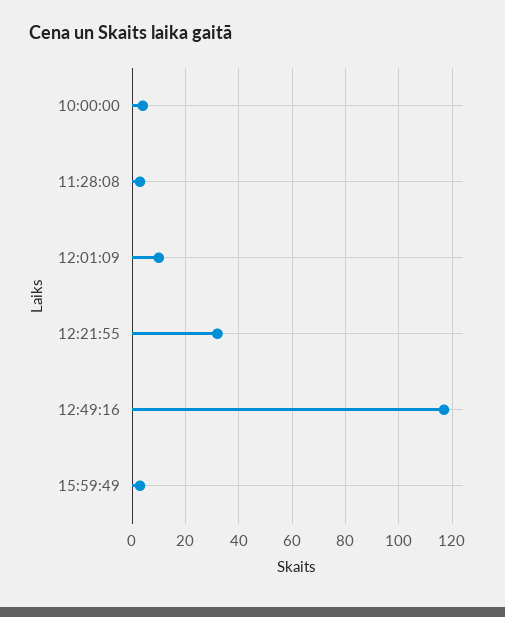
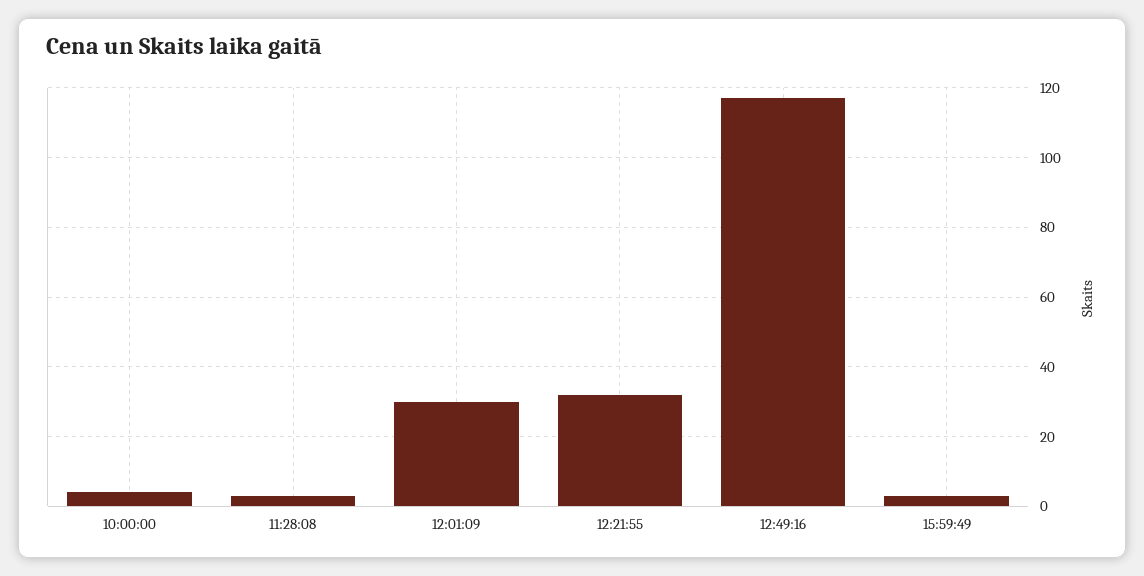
12:01:09: 10 -> 30

